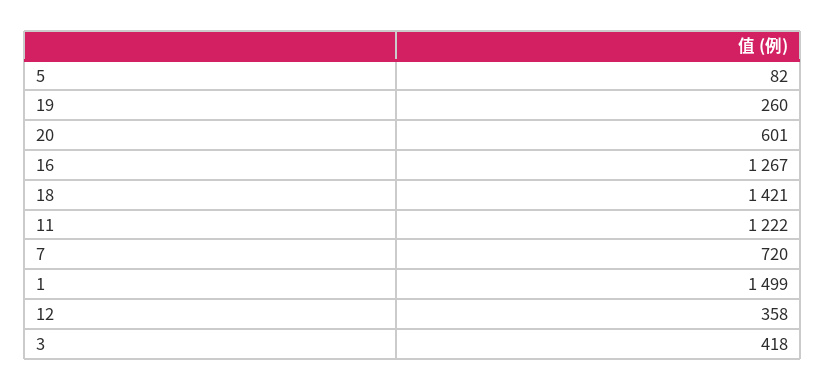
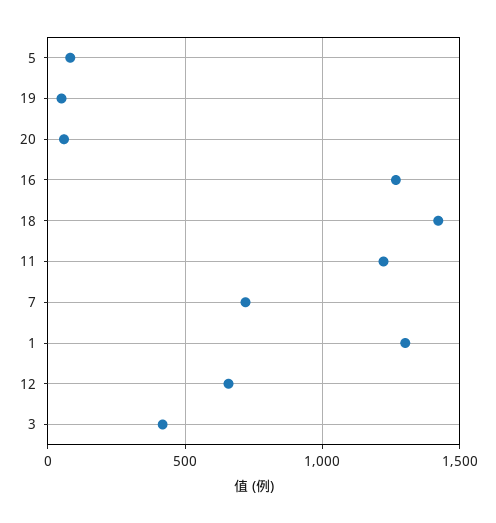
19: 260 -> 50
20: 601 -> 50
1: 1499 -> 1300
12: 358 -> 650

